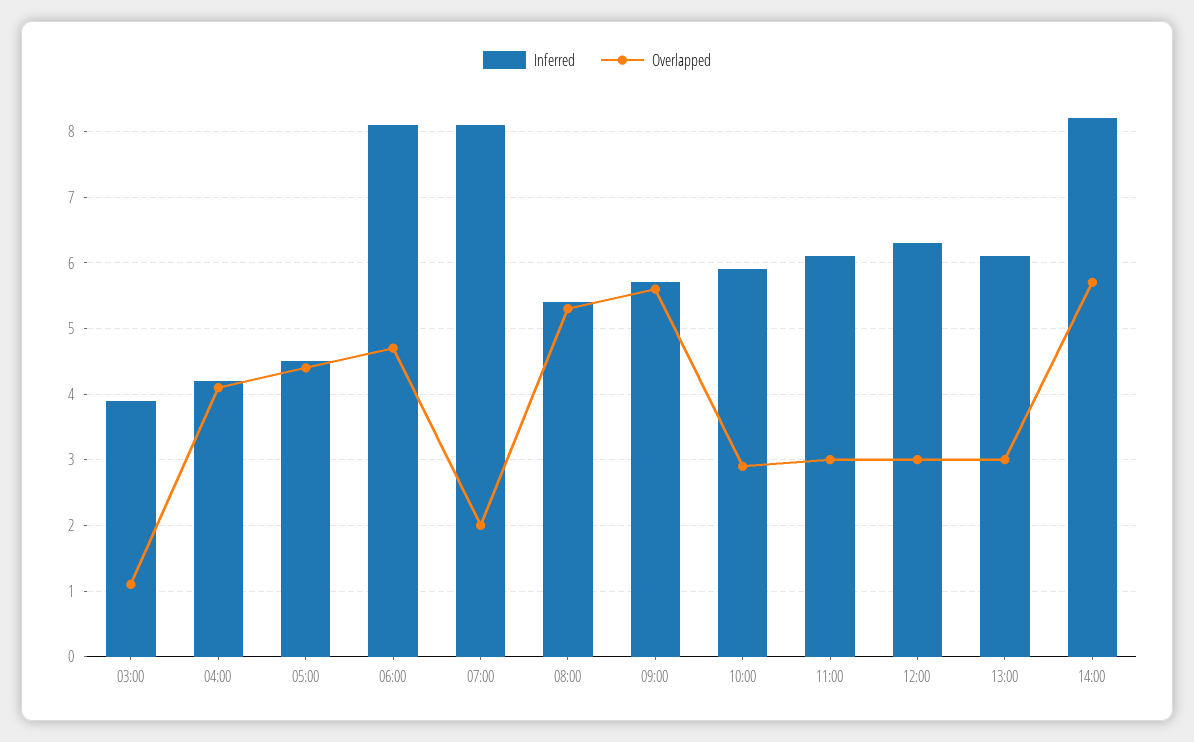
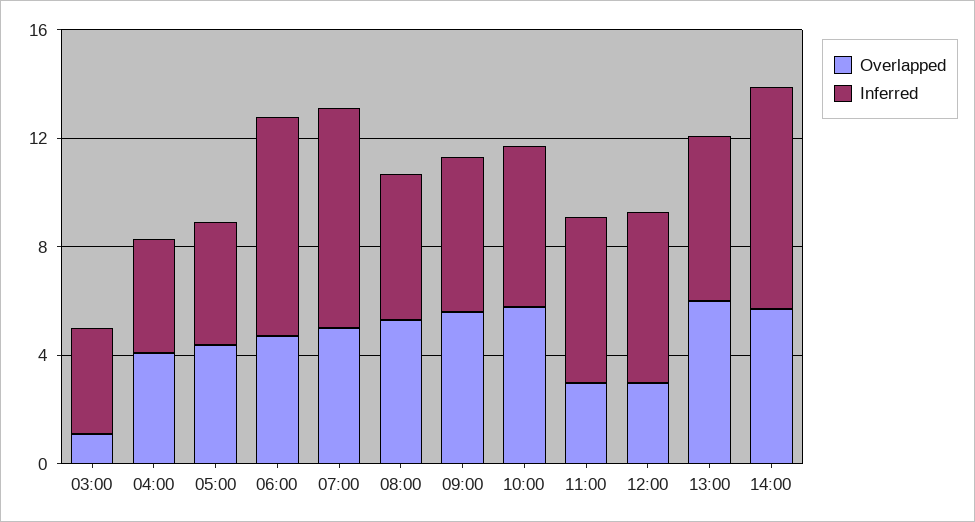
Overlapped, 07:00: 2 -> 5
Overlapped, 10:00: 2.9 -> 6
Overlapped, 13:00: 3 -> 6

